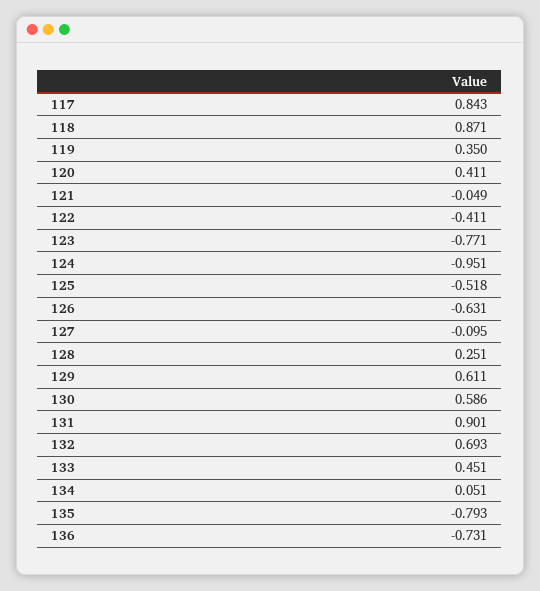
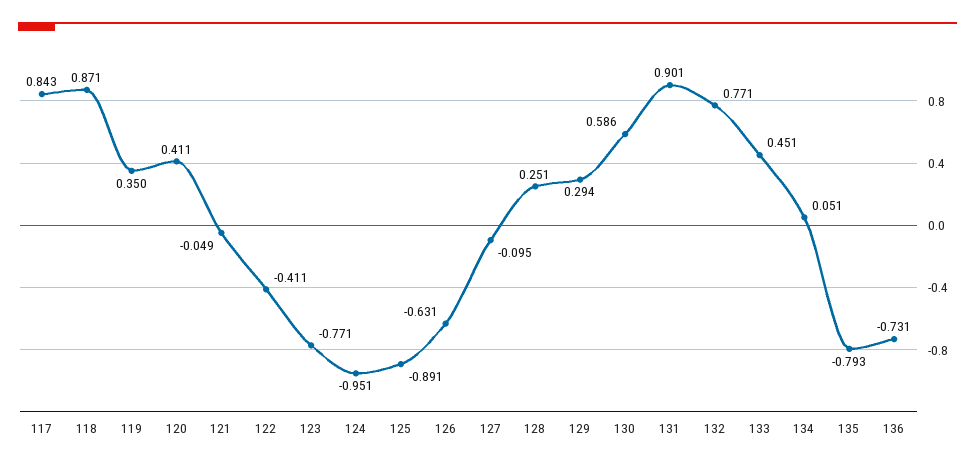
125: -0.518 -> -0.891
129: 0.611 -> 0.294
132: 0.693 -> 0.771

